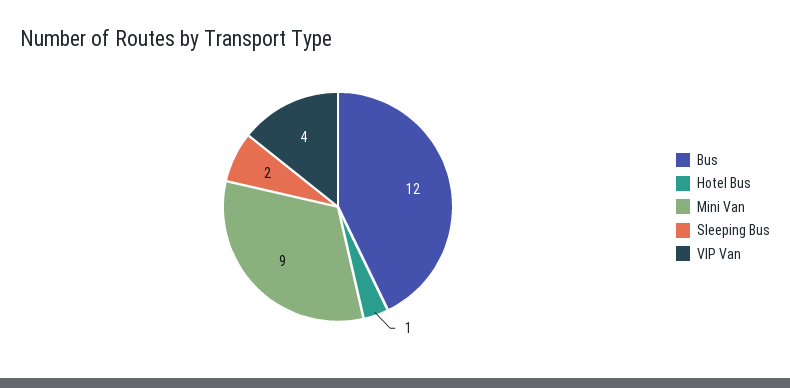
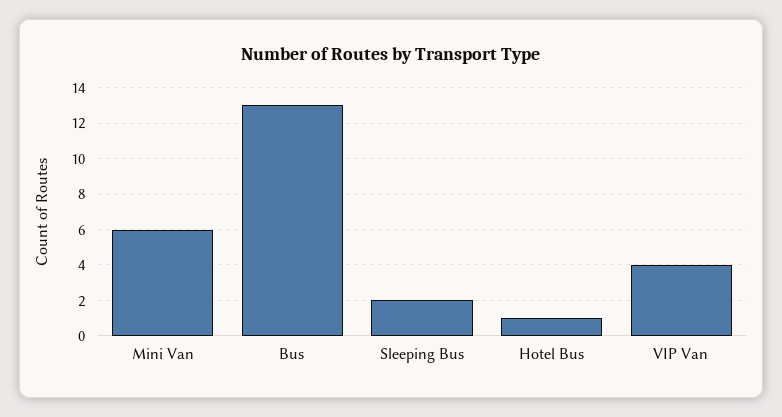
Bus: 12 -> 13
Mini Van: 9 -> 6

